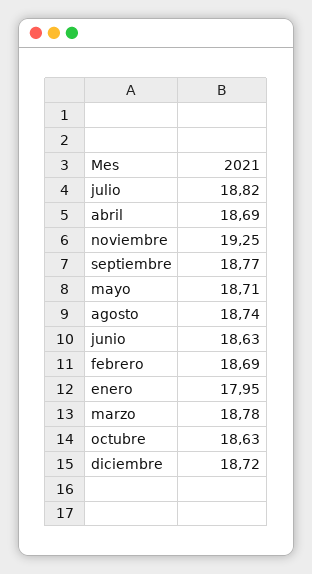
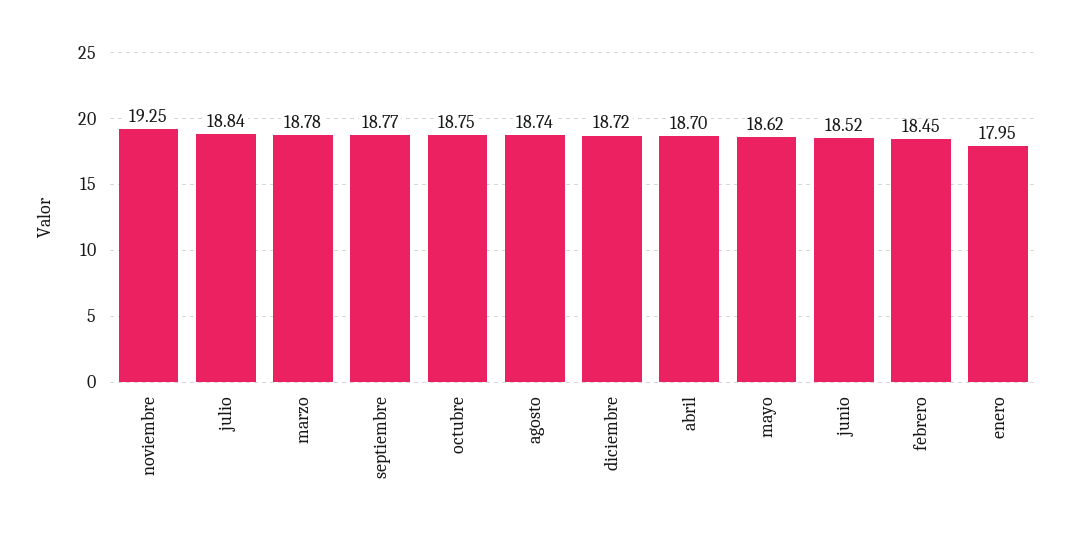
julio: 18.82 -> 18.84
abril: 18.69 -> 18.7
mayo: 18.71 -> 18.62
junio: 18.63 -> 18.52
febrero: 18.69 -> 18.45
octubre: 18.63 -> 18.75

